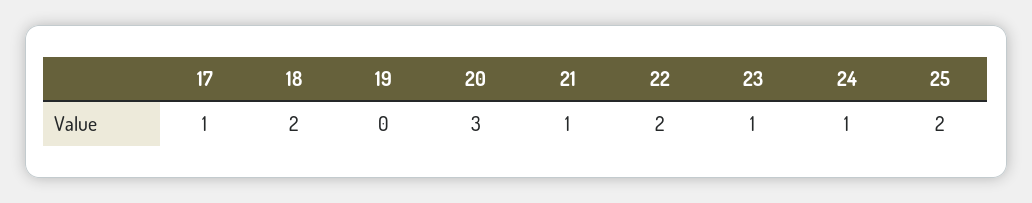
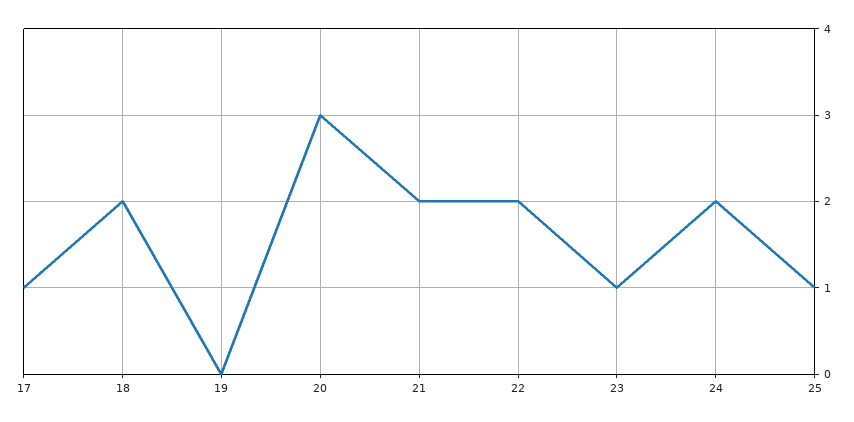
21: 1 -> 2
24: 1 -> 2
25: 2 -> 1

